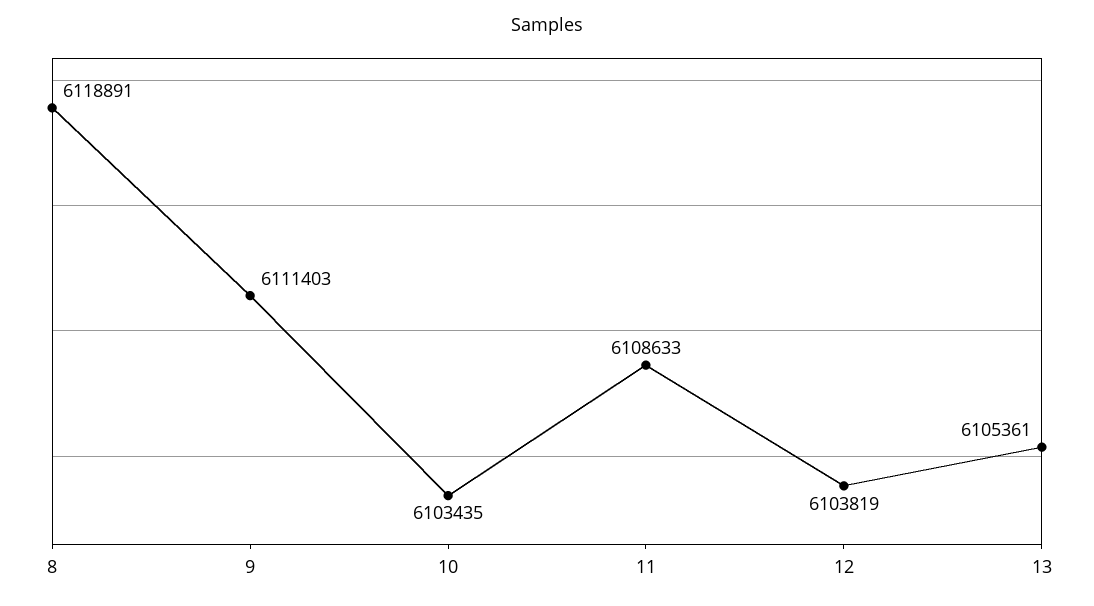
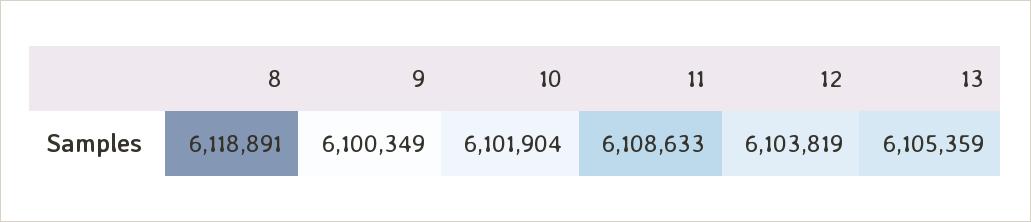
9: 6111403 -> 6100349
10: 6103435 -> 6101904
13: 6105361 -> 6105359

